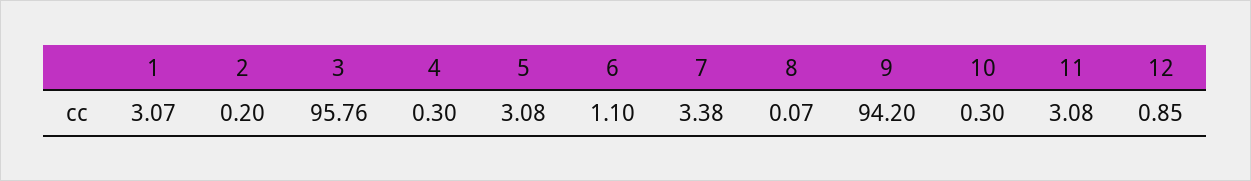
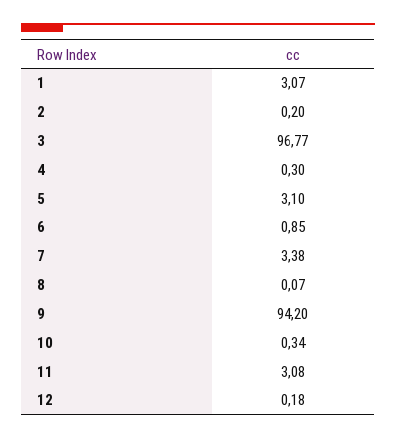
3: 95.76 -> 96.77
5: 3.08 -> 3.1
6: 1.1 -> 0.85
10: 0.3 -> 0.34
12: 0.85 -> 0.18

